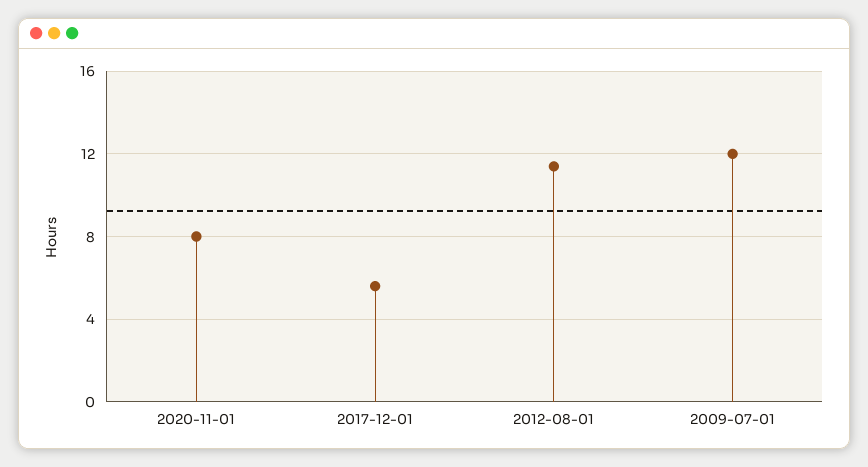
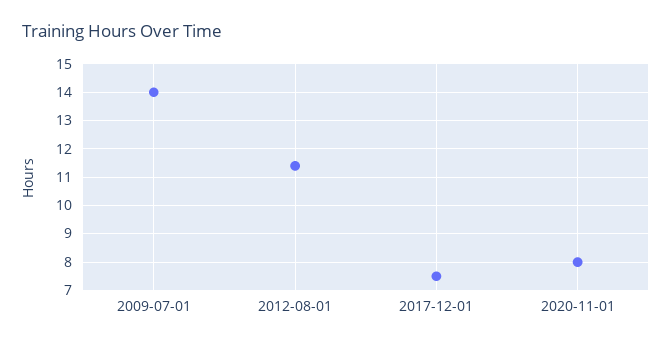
2017-12-01: 5.5 -> 7.5
2009-07-01: 12 -> 14

